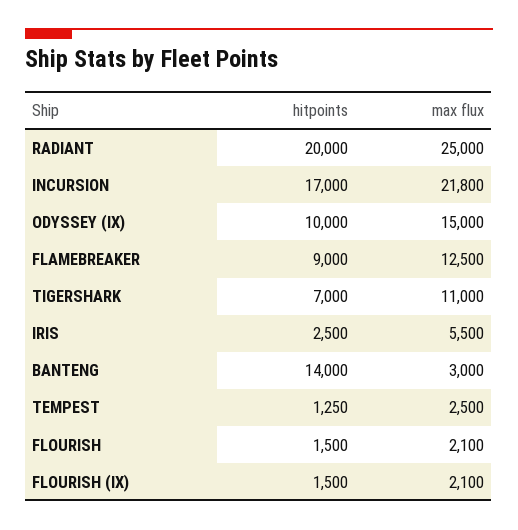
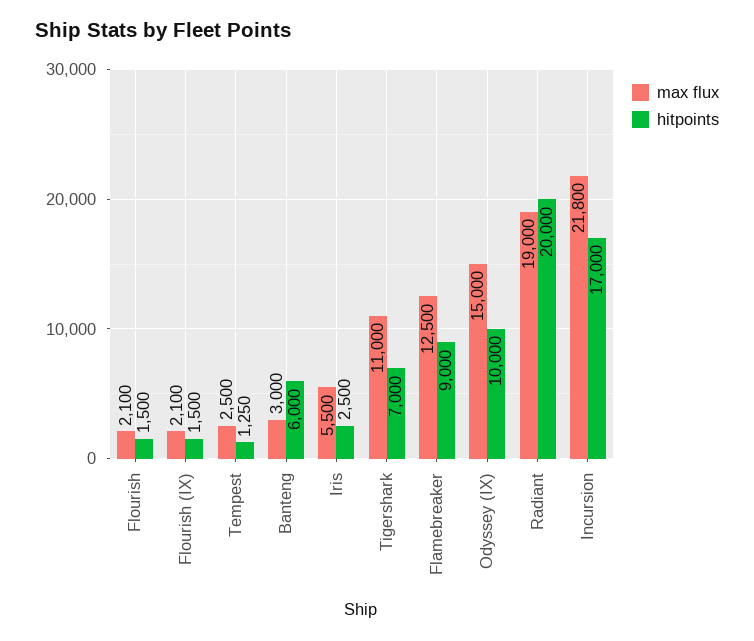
max flux, RADIANT: 25000 -> 19000
hitpoints, BANTENG: 14000 -> 6000

